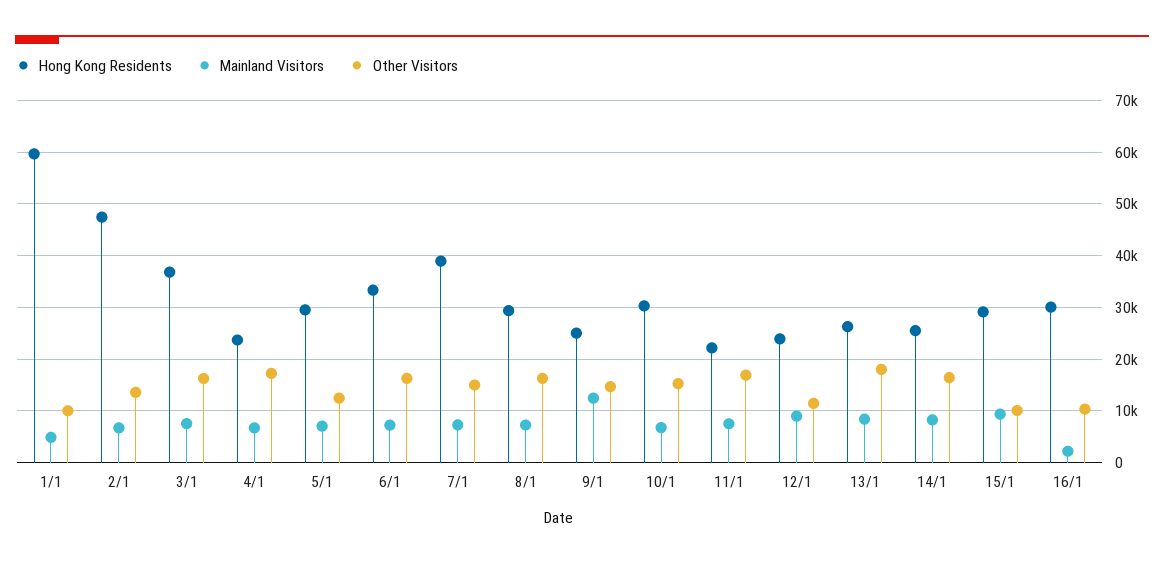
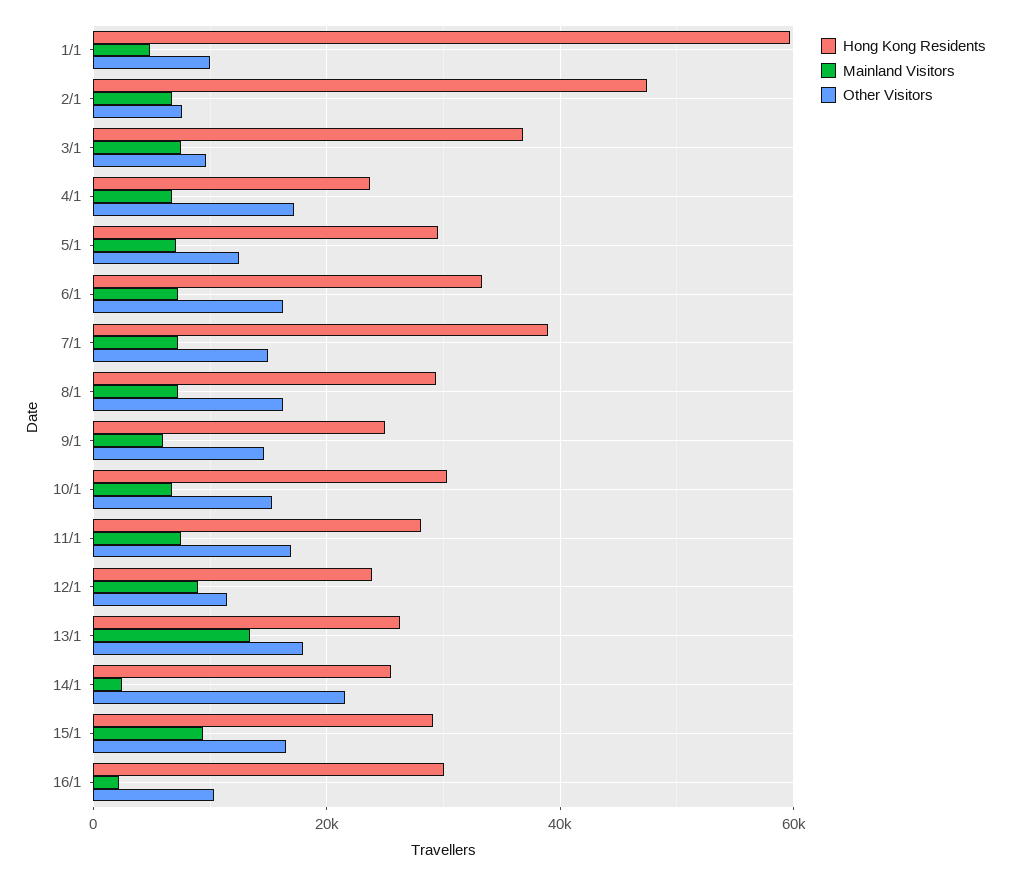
Other Visitors, 2/1: 14000 -> 8000
Other Visitors, 3/1: 16000 -> 10000
Mainland Visitors, 9/1: 12000 -> 6000
Hong Kong Residents, 11/1: 22000 -> 28000
Mainland Visitors, 13/1: 8000 -> 14000
Mainland Visitors, 14/1: 8000 -> 2000
Other Visitors, 14/1: 16000 -> 22000
Other Visitors, 15/1: 10000 -> 16000

